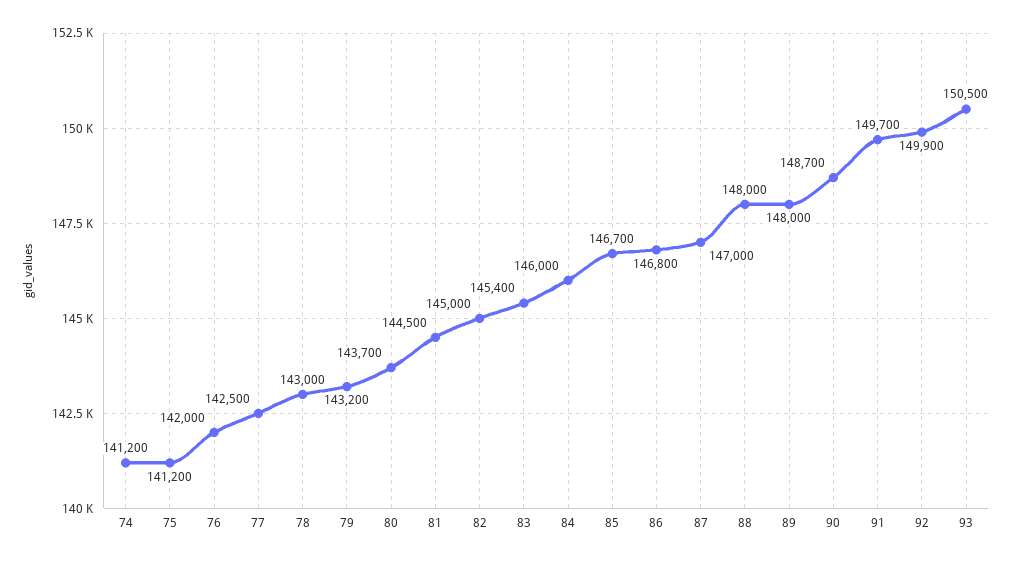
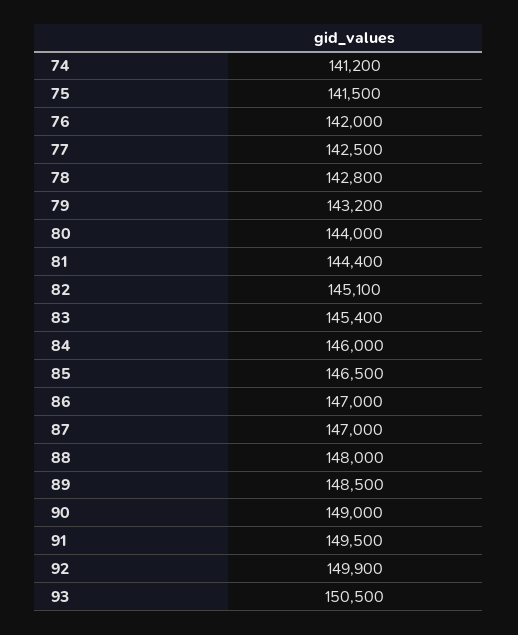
75: 141200 -> 141500
78: 143000 -> 142800
80: 143700 -> 144000
81: 144500 -> 144400
82: 145000 -> 145100
85: 146700 -> 146500
86: 146800 -> 147000
89: 148000 -> 148500
90: 148700 -> 149000
91: 149700 -> 149500

